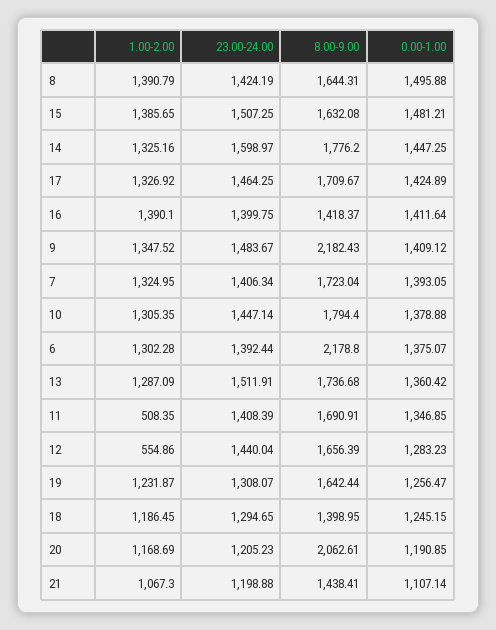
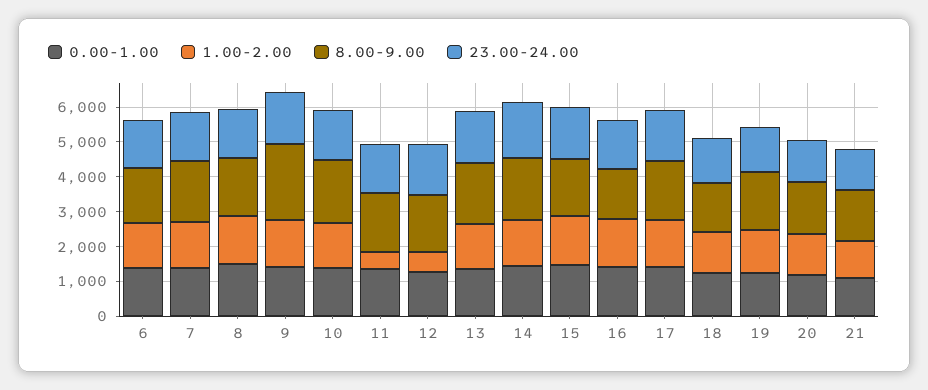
8.00-9.00, 6: 2178.8 -> 1500
8.00-9.00, 20: 2062.61 -> 1500

